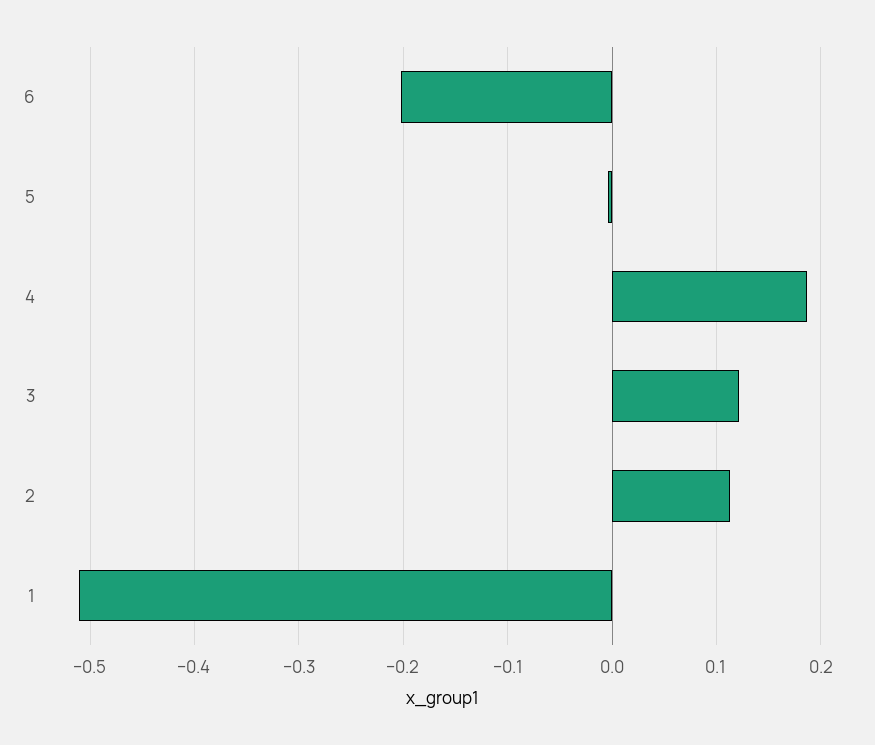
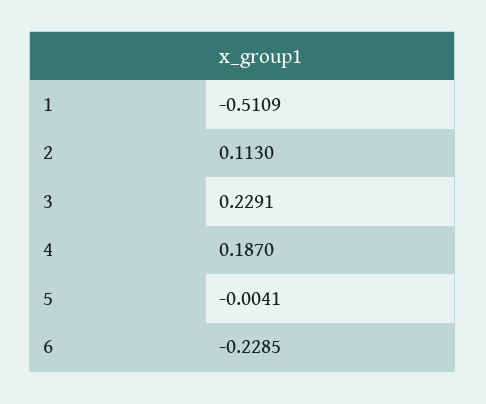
6: -0.2 -> -0.2285
3: 0.12 -> 0.2291

